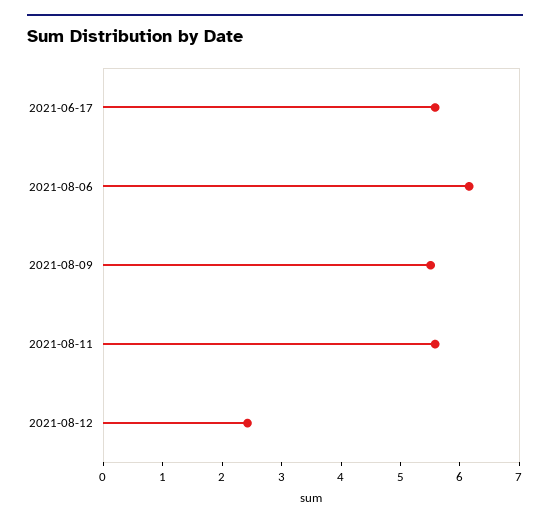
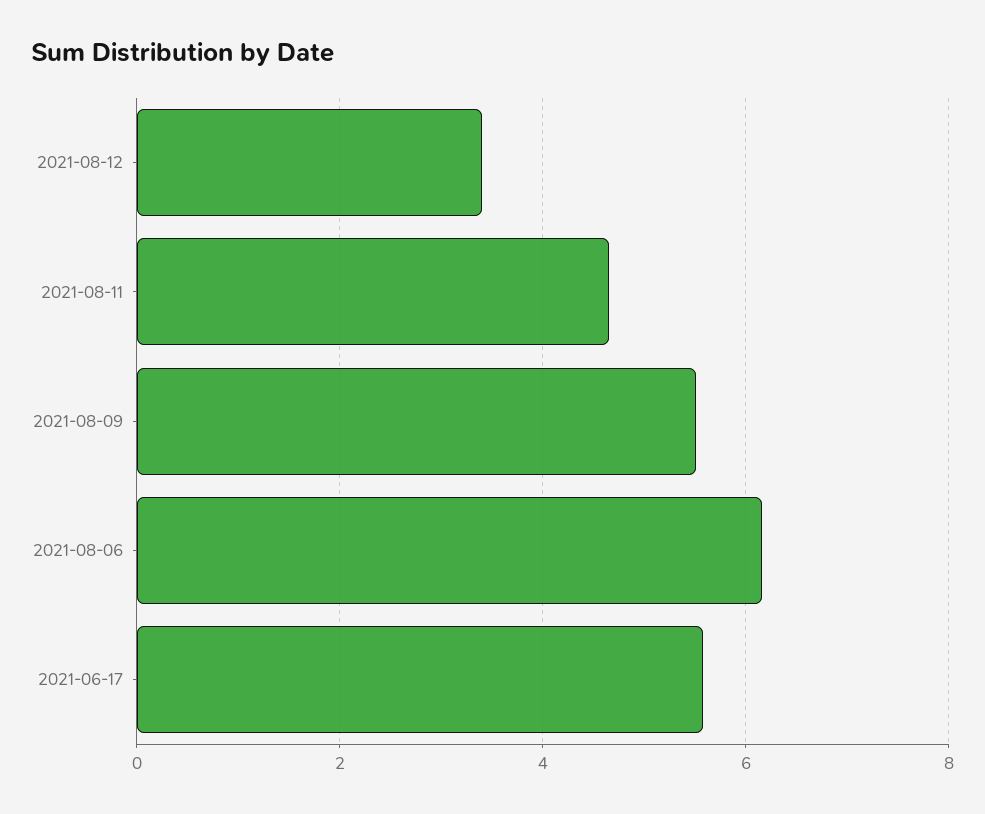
2021-08-11: 5.6 -> 4.6
2021-08-12: 2.4 -> 3.4

